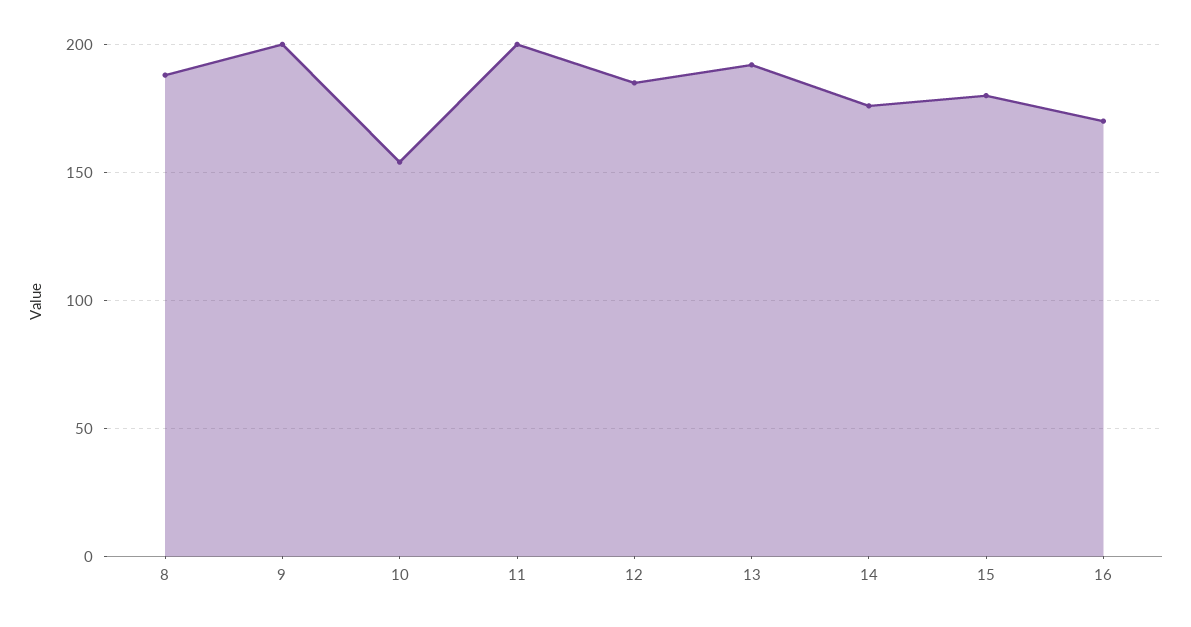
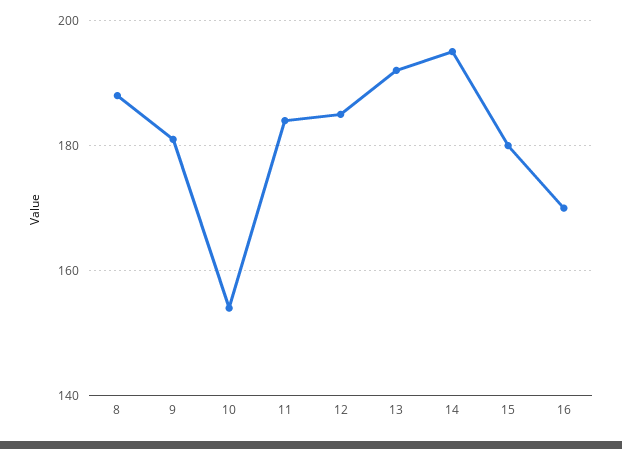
9: 200 -> 180
11: 200 -> 185
14: 175 -> 195

